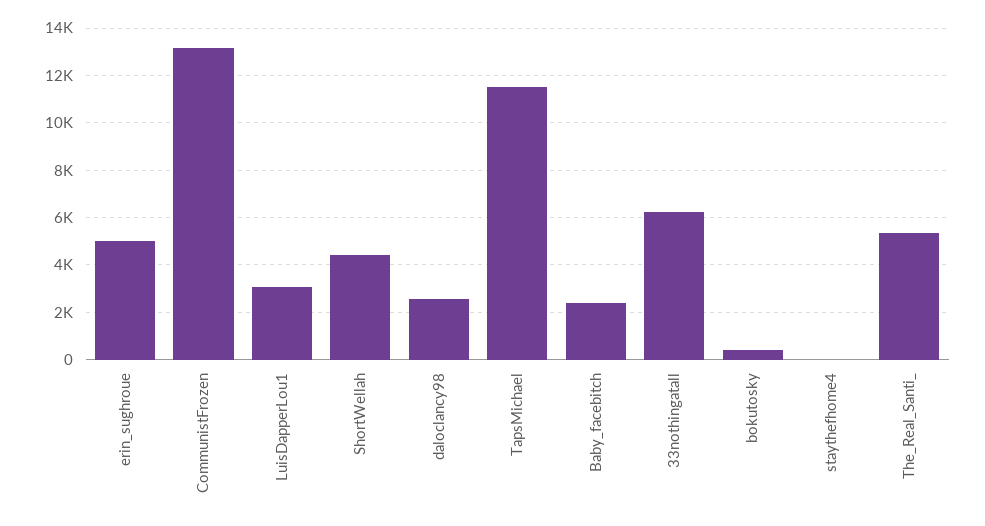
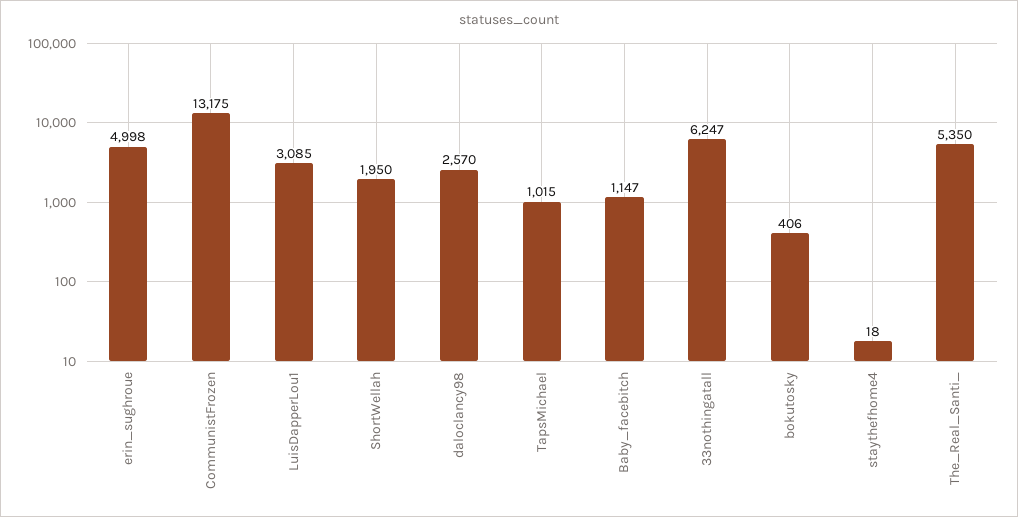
ShortWellah: 4500 -> 1950
TapsMichael: 11500 -> 1015
Baby_facebitch: 2500 -> 1147

